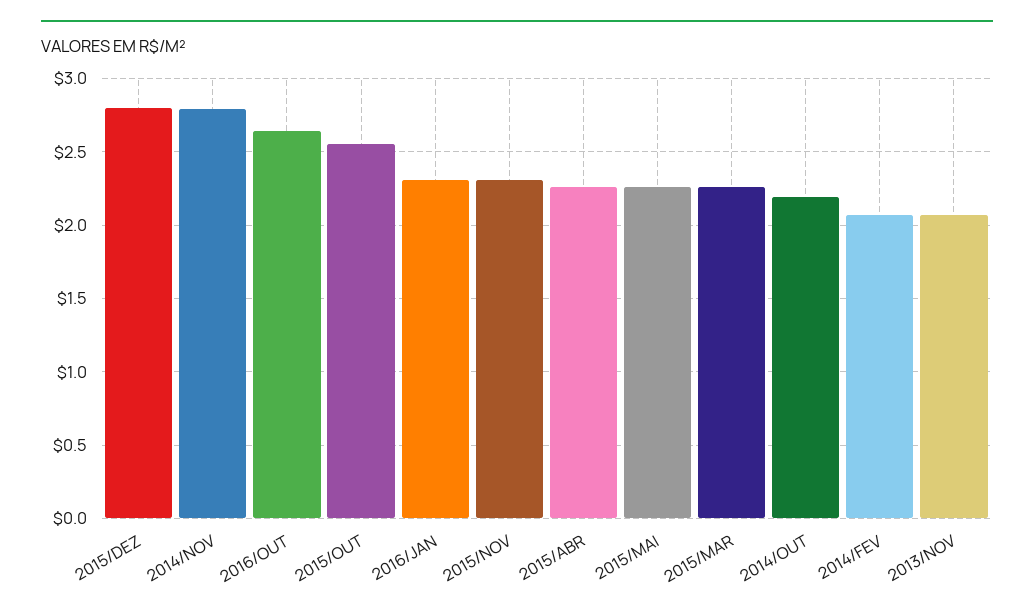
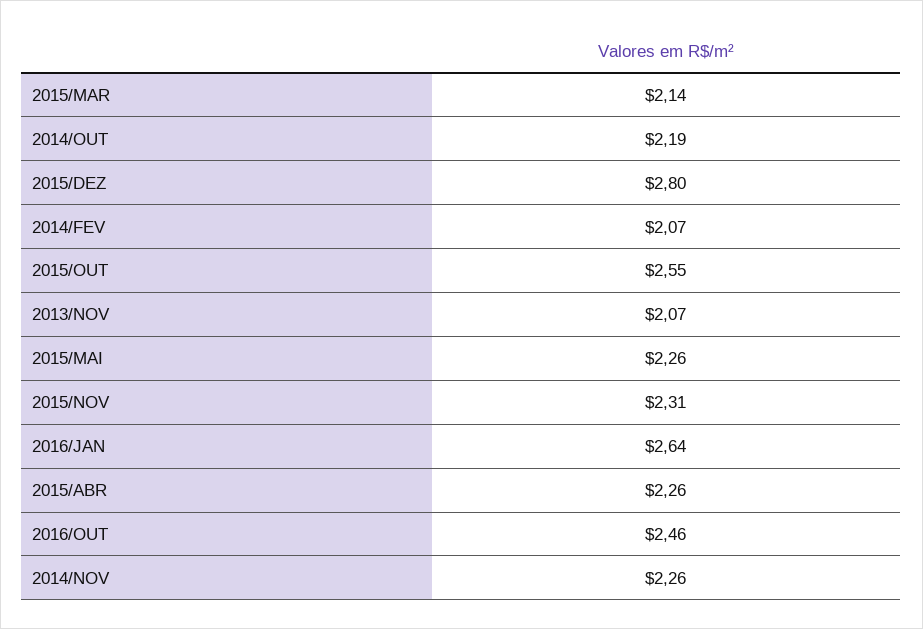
2014/NOV: 2.8 -> 2.26
2016/OUT: 2.65 -> 2.46
2016/JAN: 2.3 -> 2.64
2015/MAR: 2.25 -> 2.14

